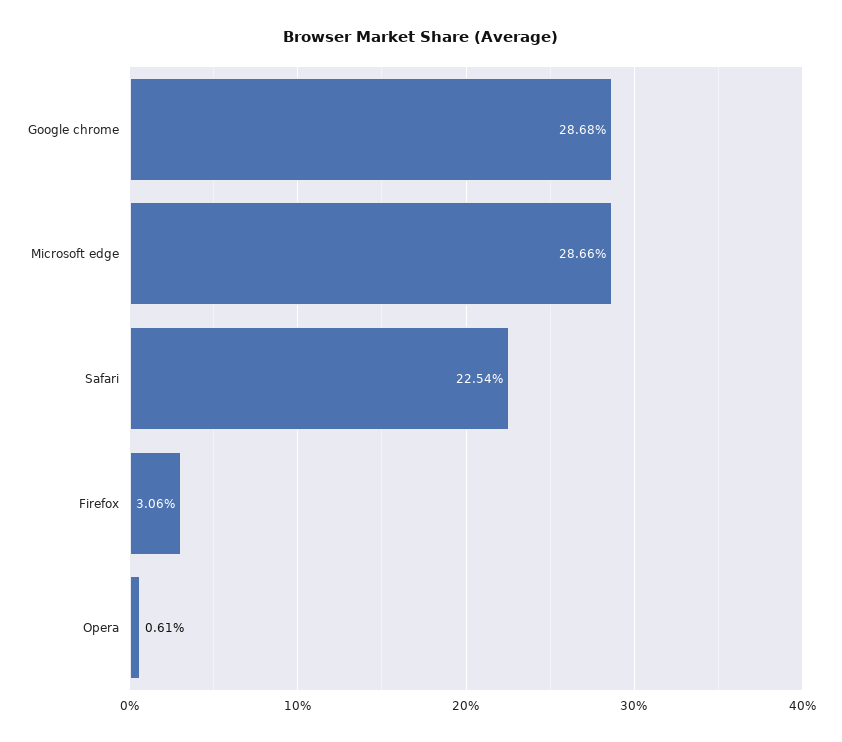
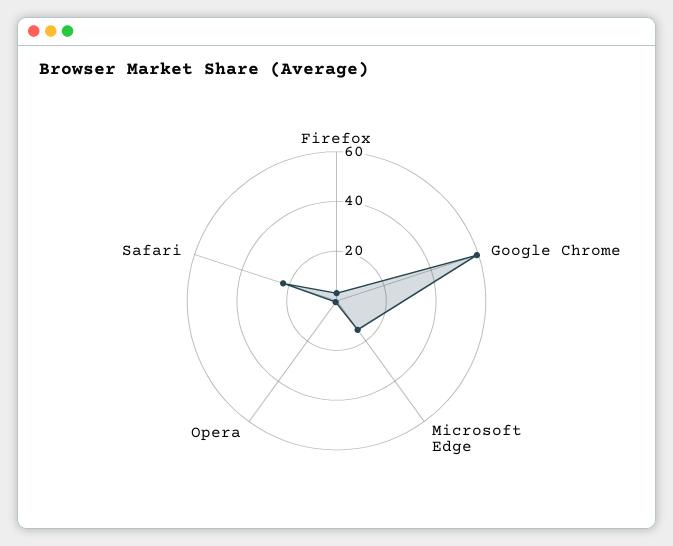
Google chrome: 28.68 -> 60
Microsoft edge: 28.66 -> 15

